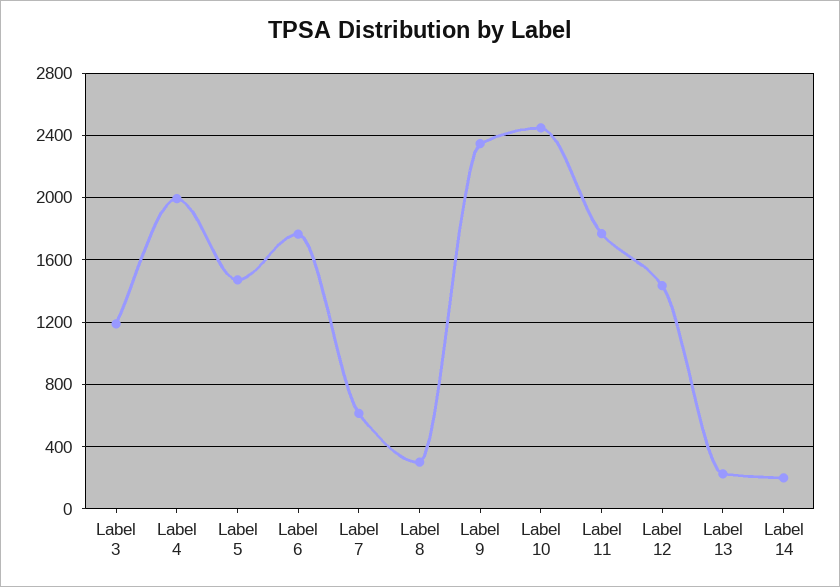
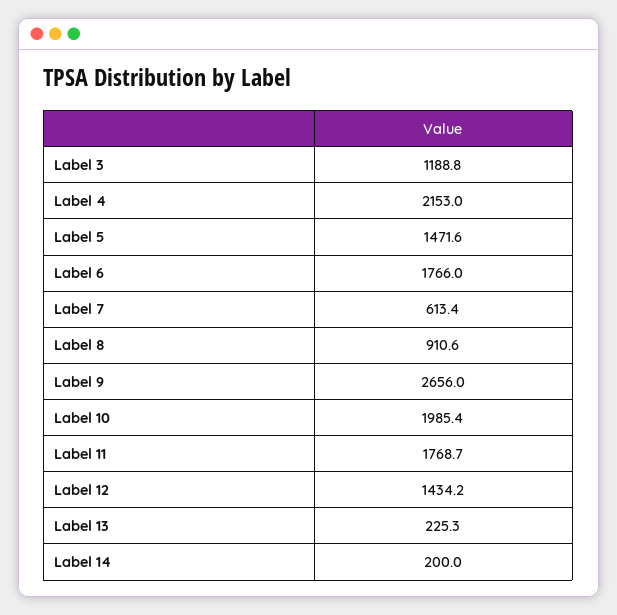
Label 4: 2000 -> 2153
Label 8: 300 -> 910.6
Label 9: 2350 -> 2656
Label 10: 2450 -> 1985.4

